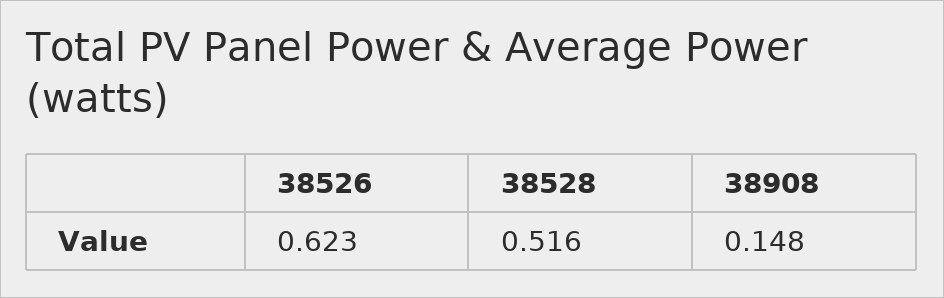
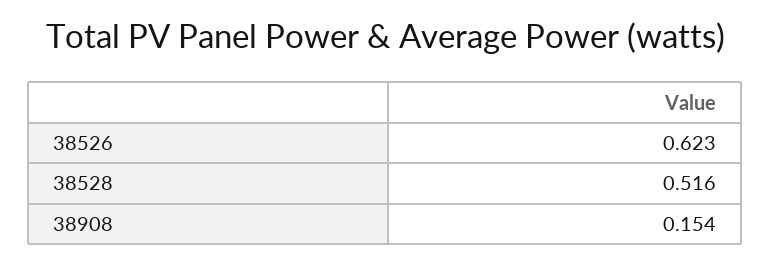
38908: 0.148 -> 0.154

